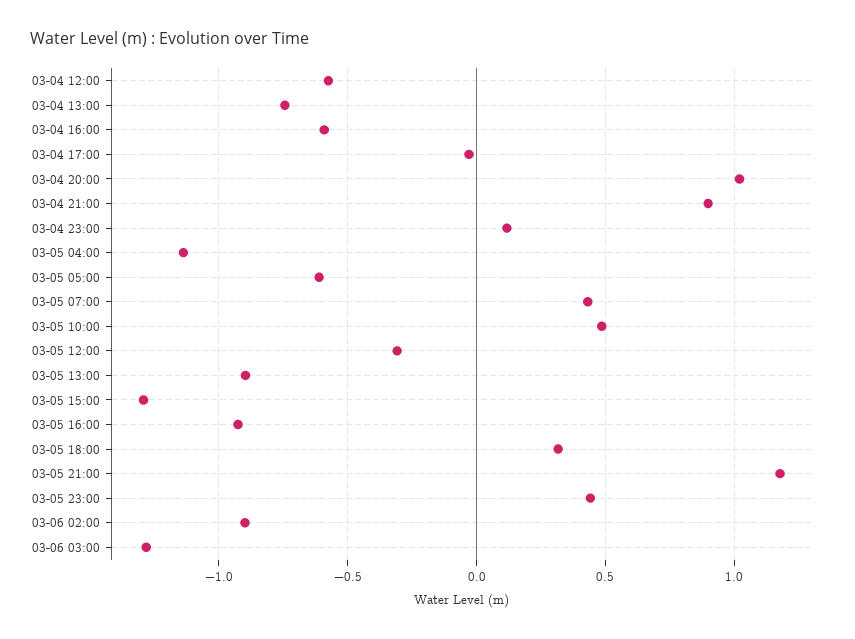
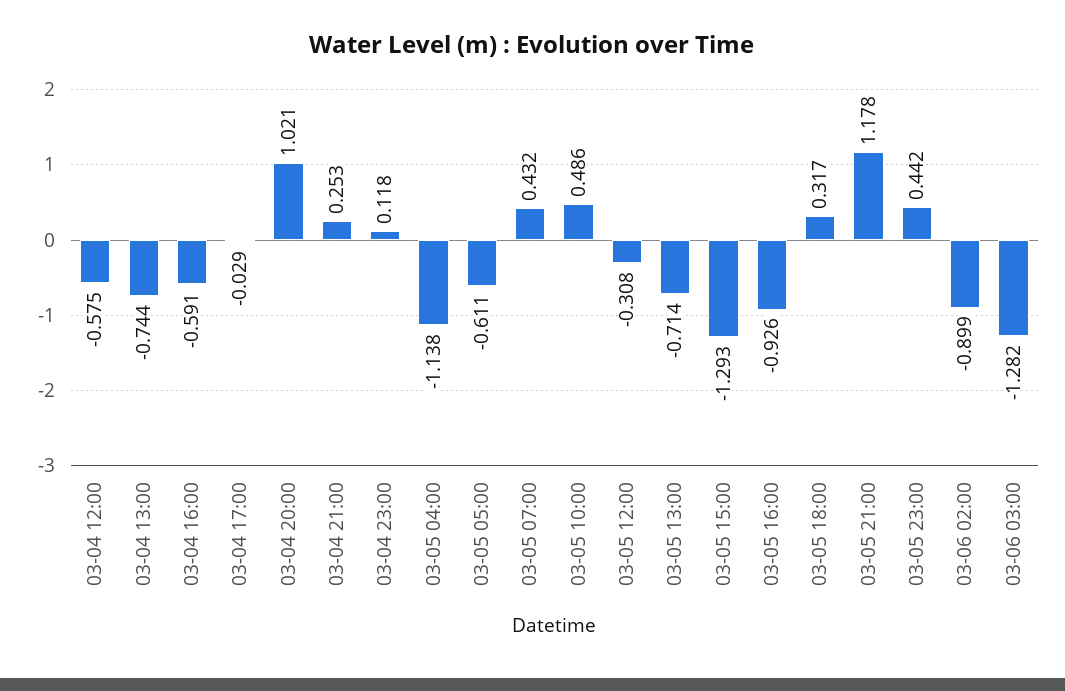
03-04 21:00: 0.9 -> 0.253
03-05 13:00: -0.9 -> -0.714

